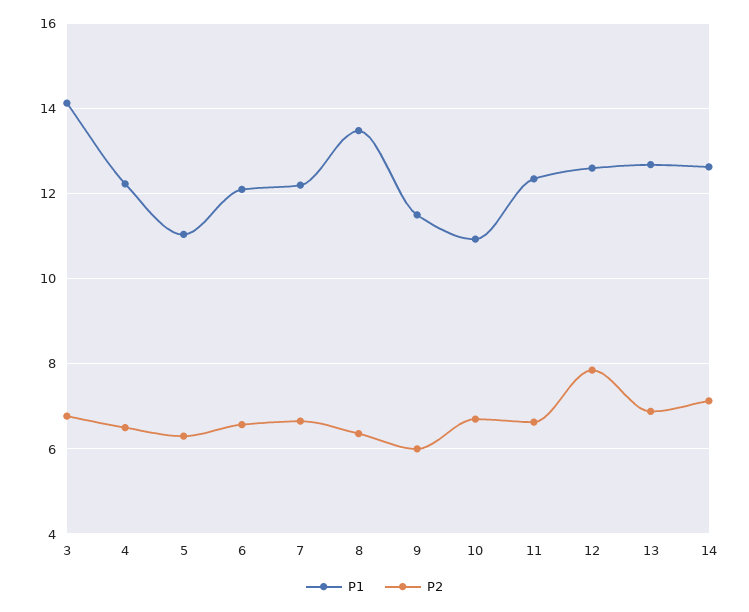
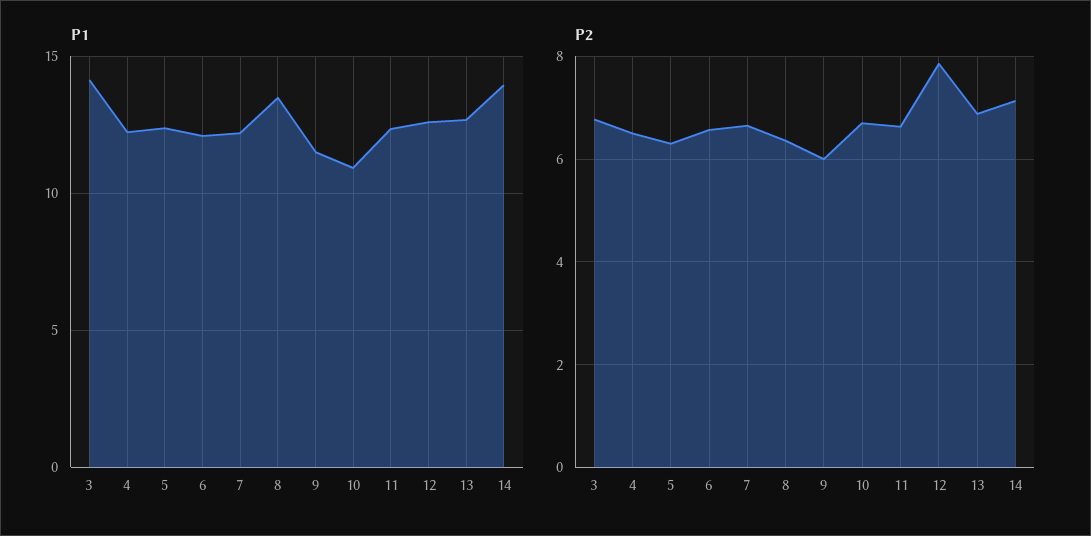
P1, 5: 11 -> 12.5
P1, 14: 12.6 -> 14

